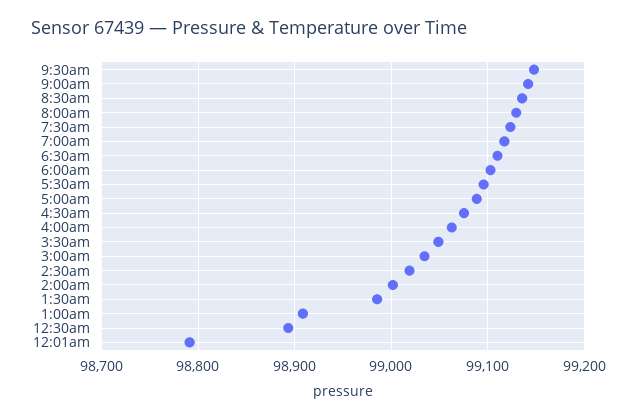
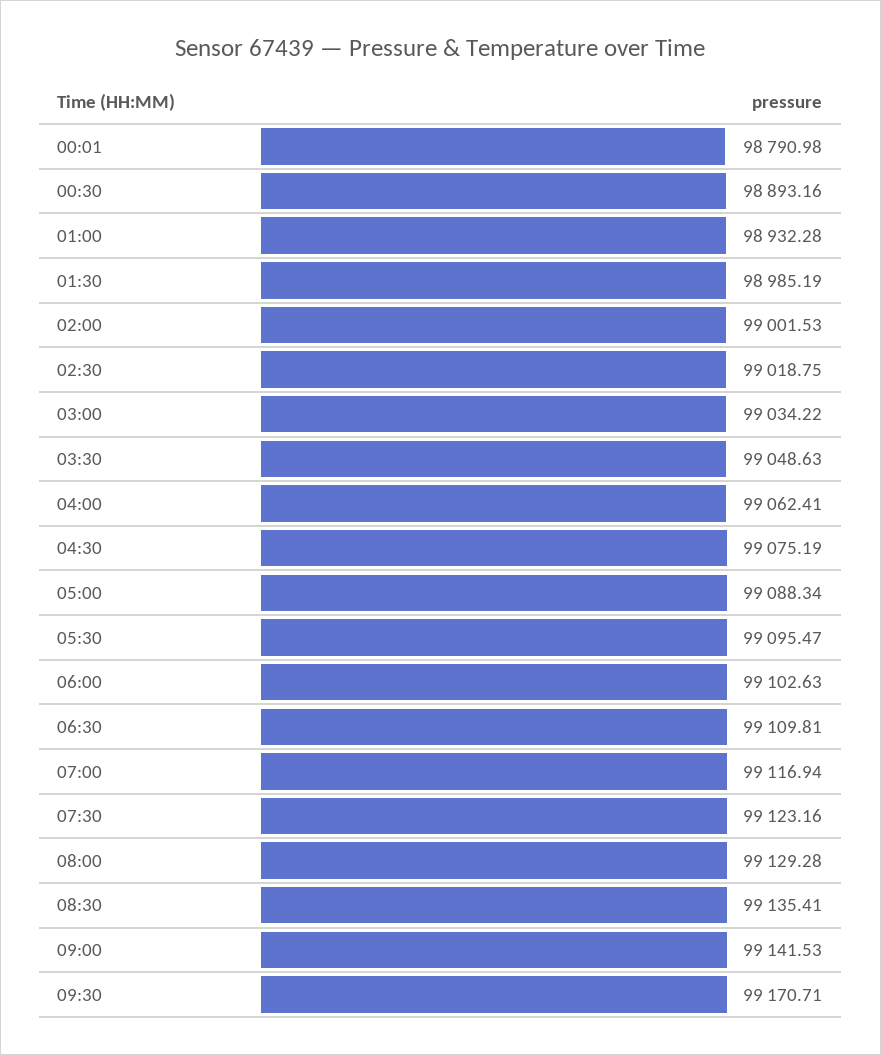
9:30am: 99150 -> 99170.71
1:00am: 98910 -> 98932.28

